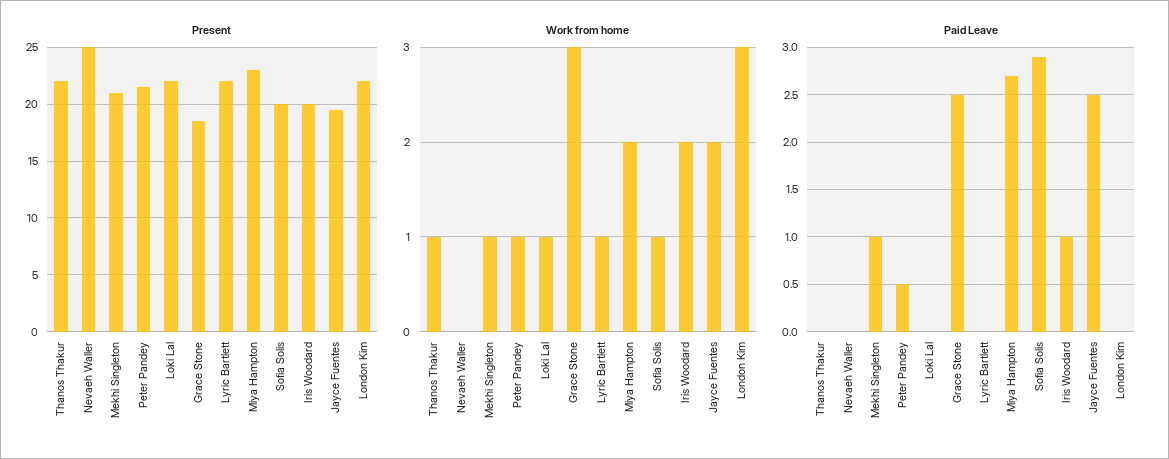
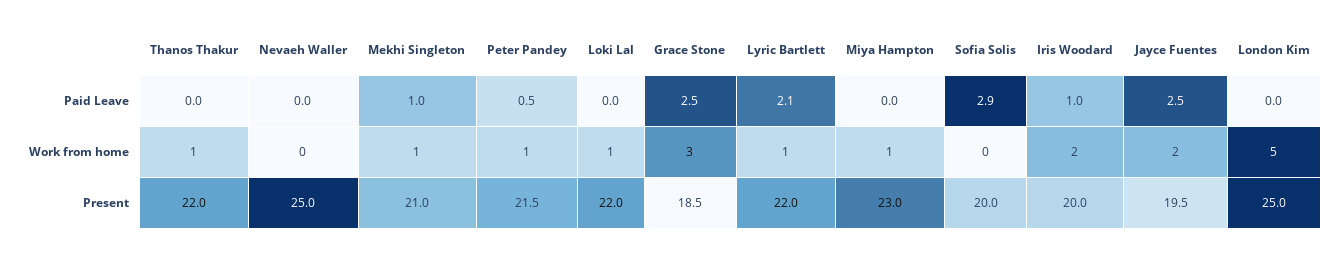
Present, London Kim: 22 -> 25
Work from home, Miya Hampton: 2 -> 1
Work from home, Sofia Solis: 1 -> 0
Work from home, London Kim: 3 -> 5
Paid Leave, Lyric Bartlett: 0 -> 2.1
Paid Leave, Miya Hampton: 2.7 -> 0

